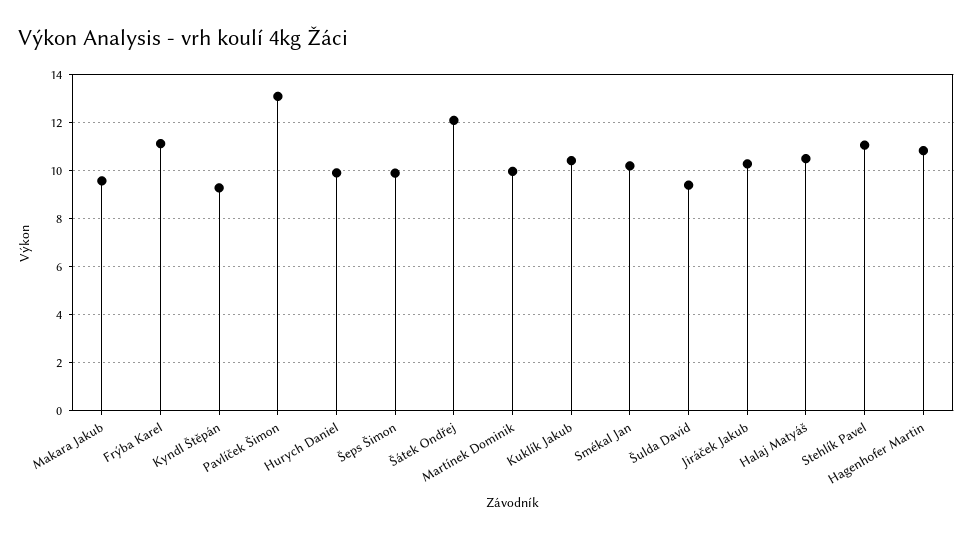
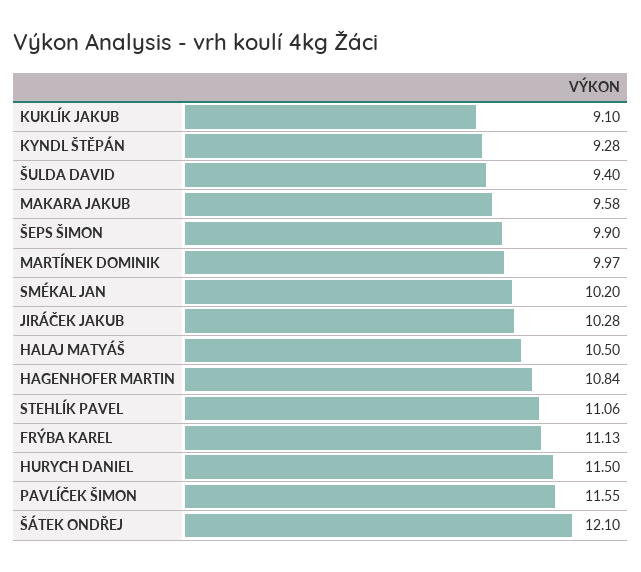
Pavlíček Šimon: 13 -> 11.55
Hurych Daniel: 10 -> 11.5
Kuklík Jakub: 10.5 -> 9.1

